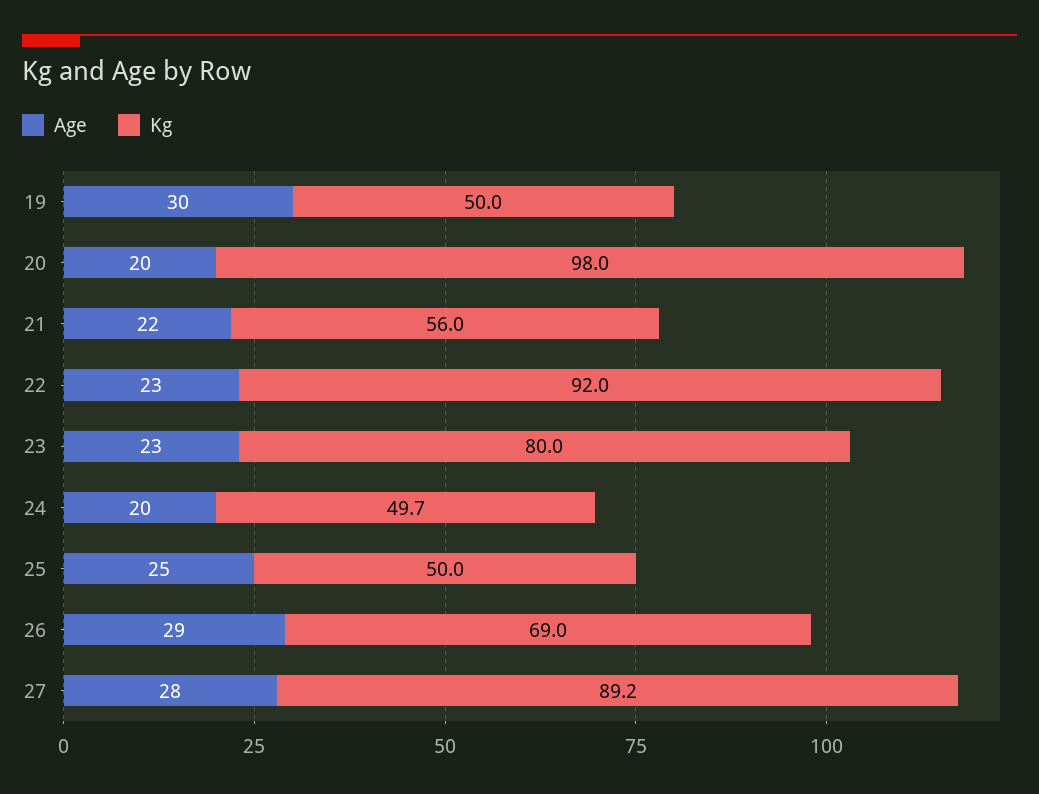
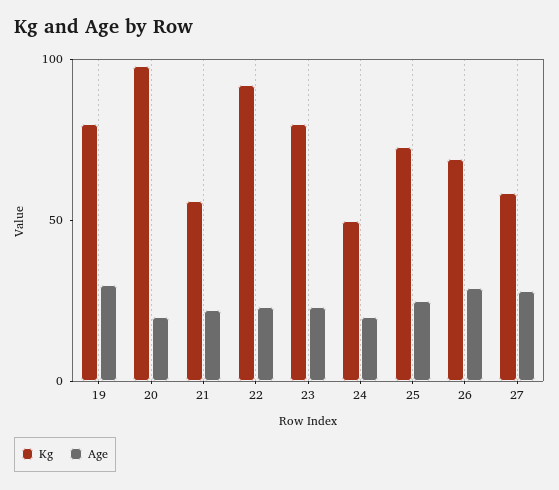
Kg, 19: 50 -> 80
Kg, 25: 50 -> 70
Kg, 27: 89.2 -> 60

